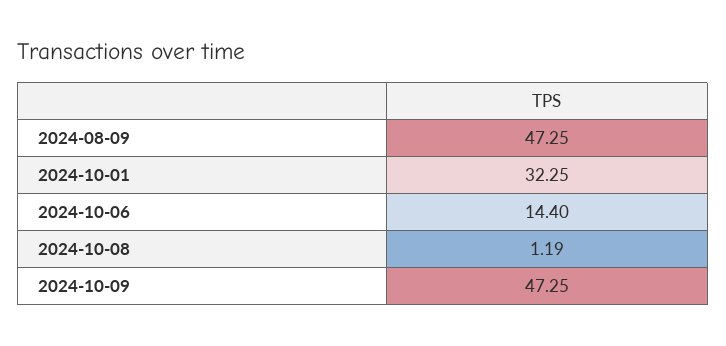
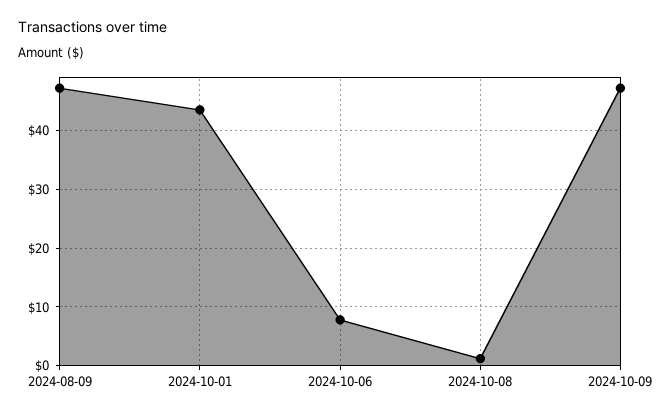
2024-10-01: 32.25 -> 44
2024-10-06: 14.4 -> 8

